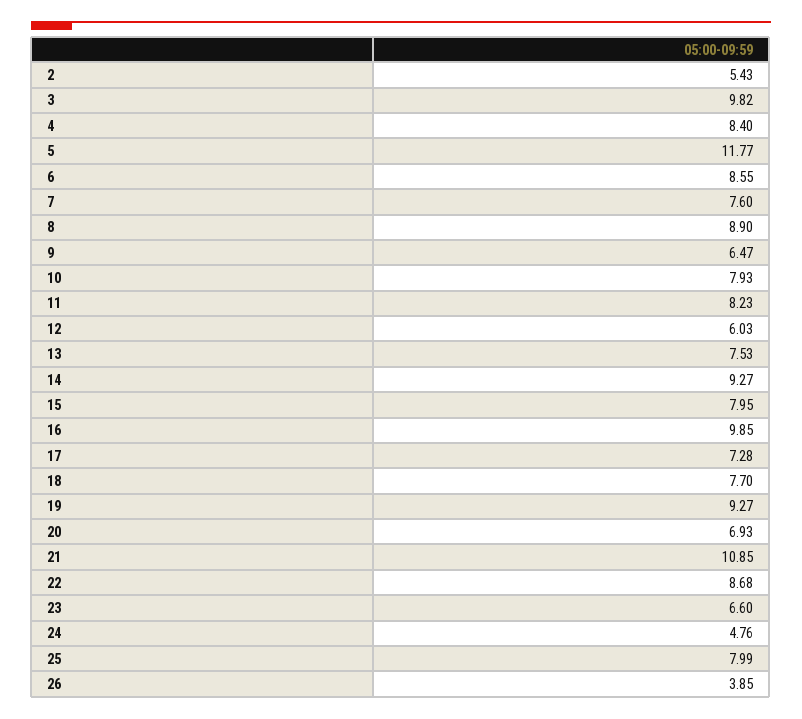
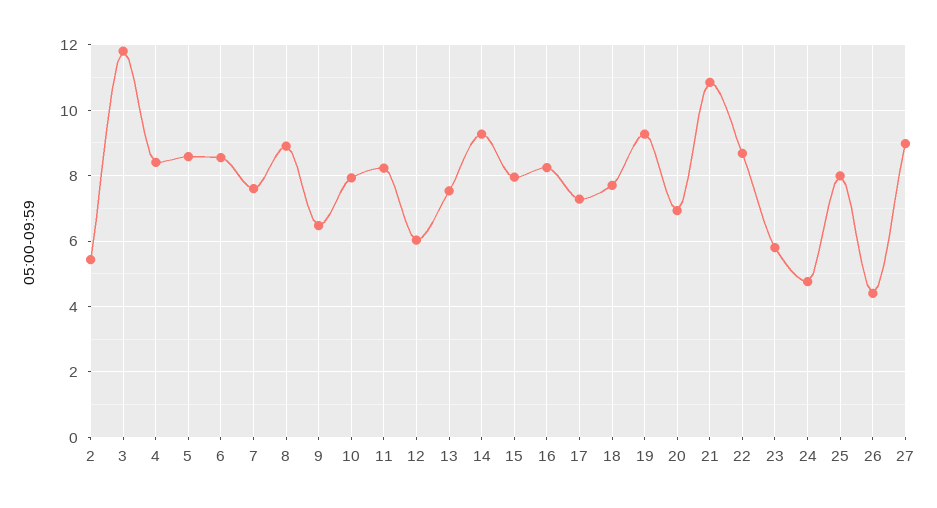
3: 9.82 -> 11.8
5: 11.77 -> 8.6
16: 9.85 -> 8.2
23: 6.6 -> 5.8
26: 3.85 -> 4.4
27: none -> 9

